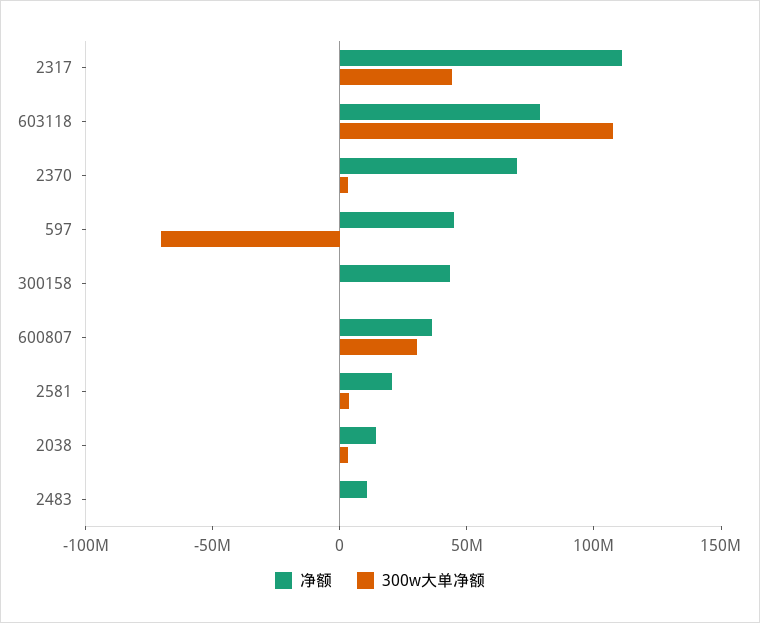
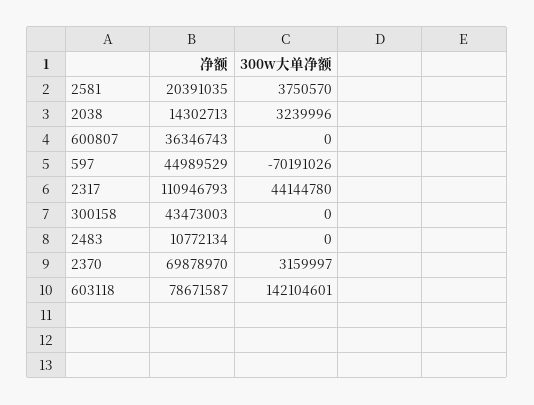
300w大单净额, 603118: 110000000 -> 142104601
300w大单净额, 600807: 30000000 -> 0

